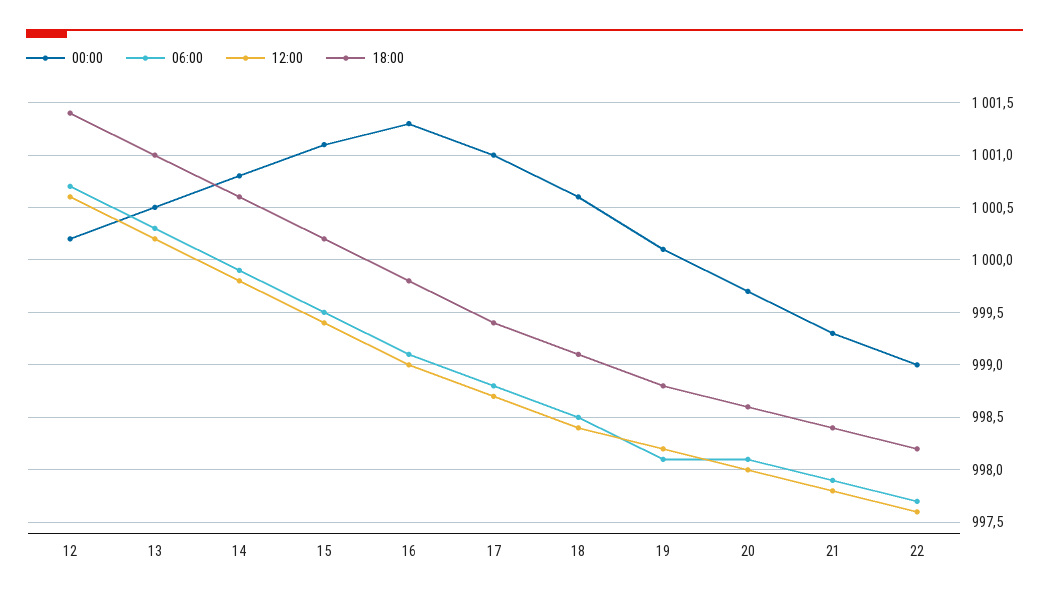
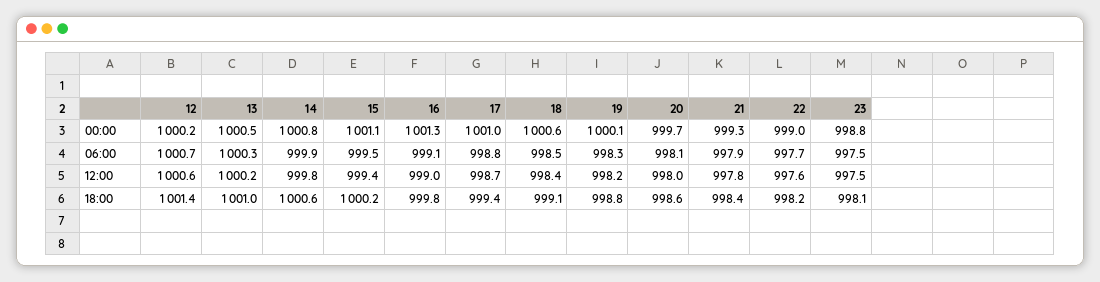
06:00, 19: 998.1 -> 998.3
00:00, 23: none -> 998.8
06:00, 23: none -> 997.5
12:00, 23: none -> 997.5
18:00, 23: none -> 998.1

